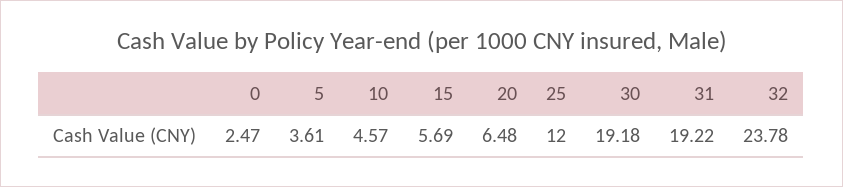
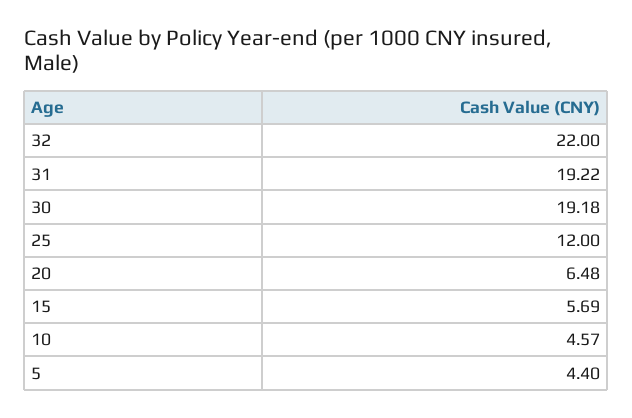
0: 2.47 -> none
5: 3.61 -> 4.4
32: 23.78 -> 22

